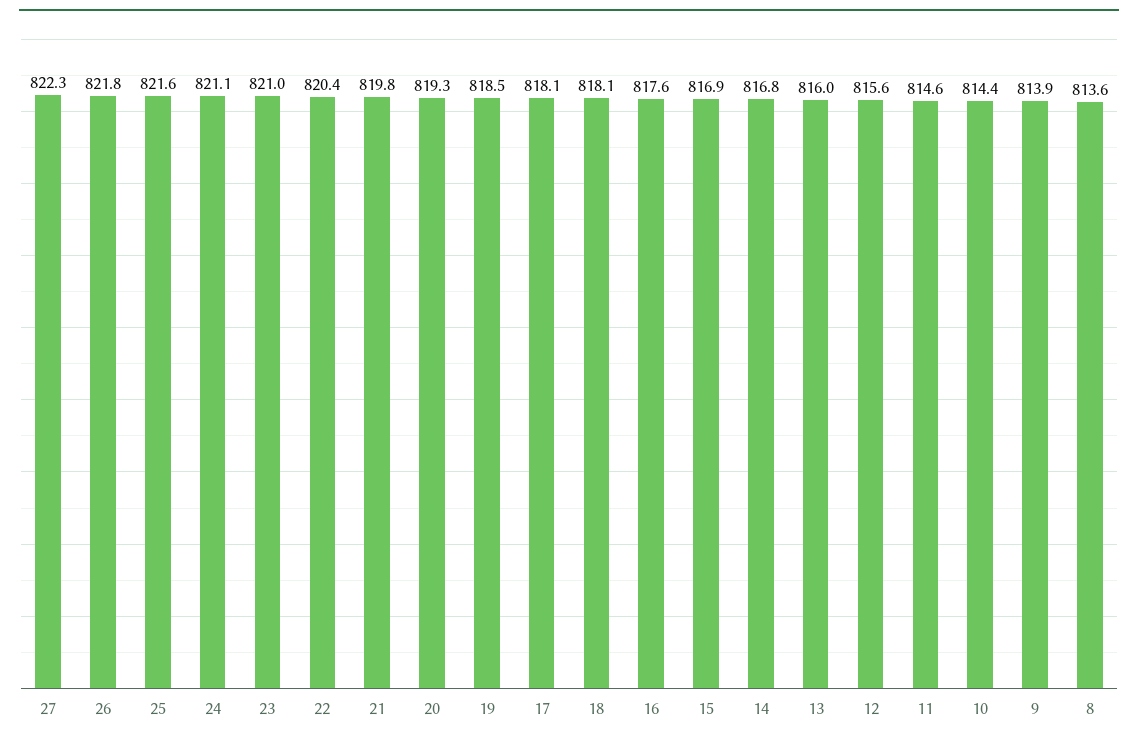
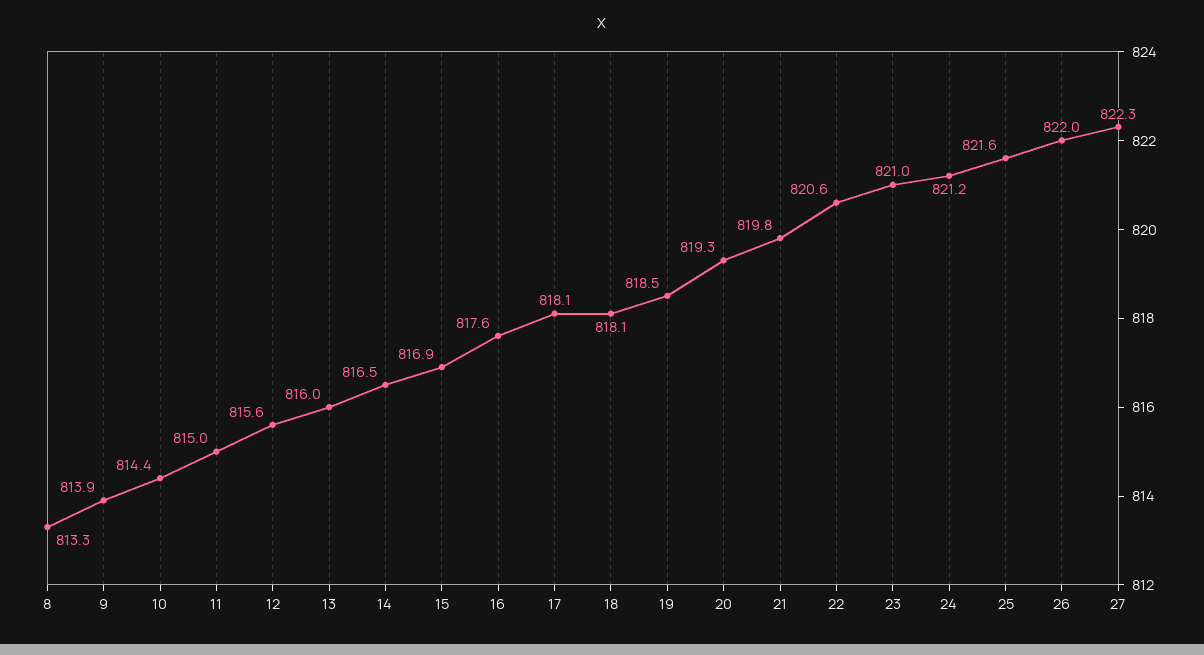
26: 821.8 -> 822
24: 821.1 -> 821.2
22: 820.4 -> 820.6
14: 816.8 -> 816.5
11: 814.6 -> 815
8: 813.6 -> 813.3

